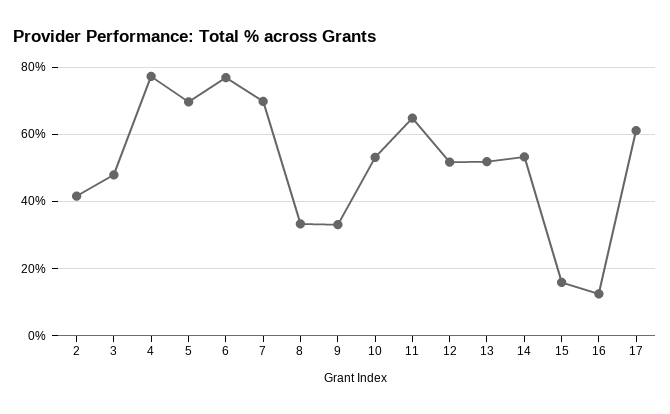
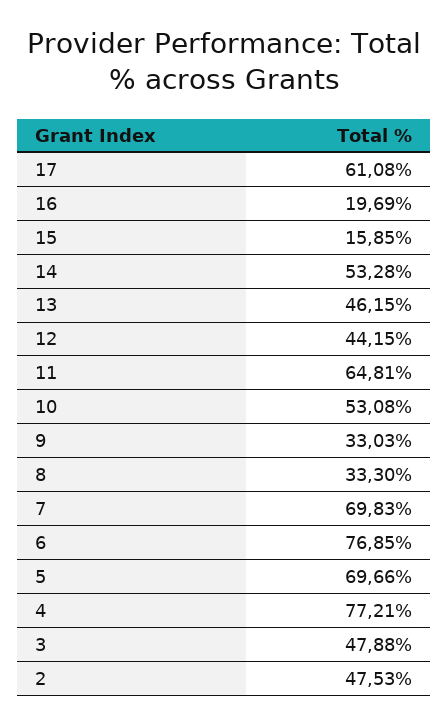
2: 42 -> 47.53
12: 52 -> 44.15
13: 52 -> 46.15
16: 12 -> 19.69

